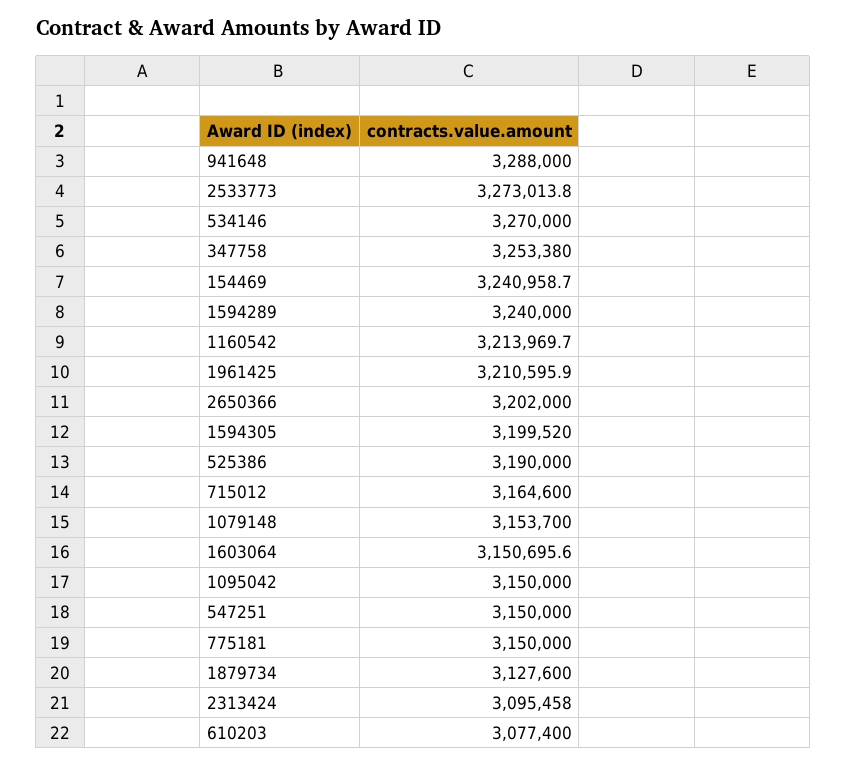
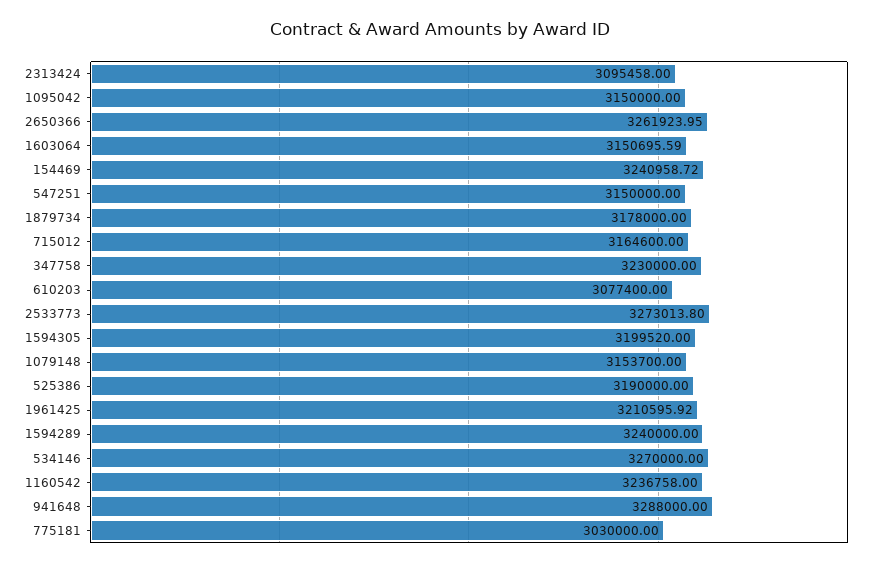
347758: 3253380 -> 3230000
1160542: 3213969.7 -> 3236758
2650366: 3202000 -> 3261923.95
775181: 3150000 -> 3030000
1879734: 3127600 -> 3178000

